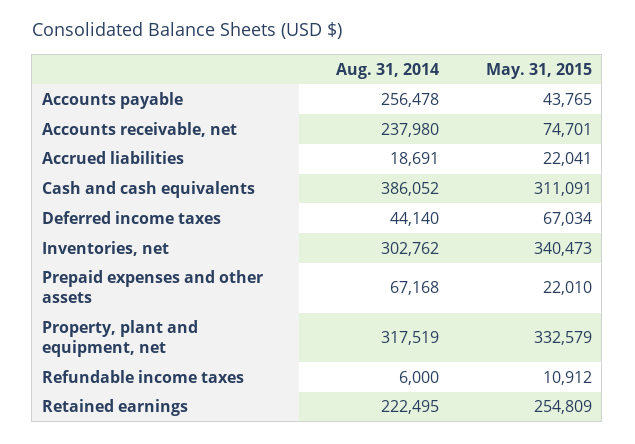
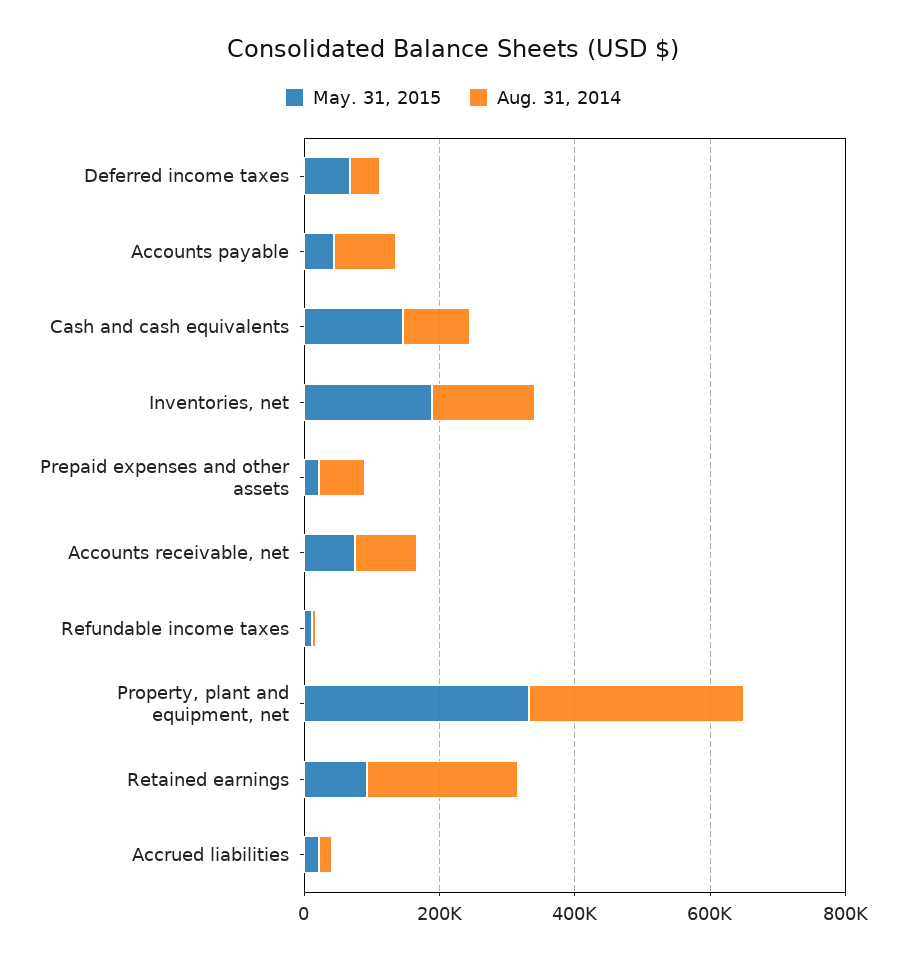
Aug. 31, 2014, Accounts payable: 256478 -> 100000
Aug. 31, 2014, Accounts receivable, net: 237980 -> 100000
Aug. 31, 2014, Cash and cash equivalents: 386052 -> 100000
May. 31, 2015, Cash and cash equivalents: 311091 -> 150000
Aug. 31, 2014, Inventories, net: 302762 -> 150000
May. 31, 2015, Inventories, net: 340473 -> 200000
May. 31, 2015, Retained earnings: 254809 -> 100000

